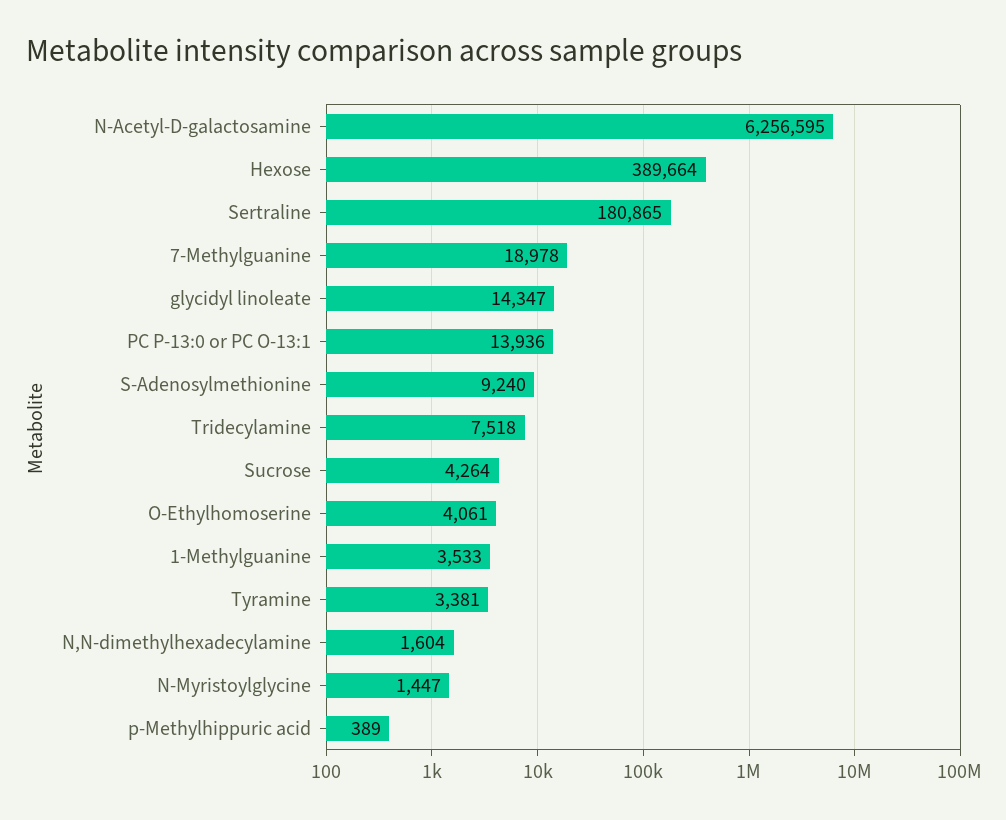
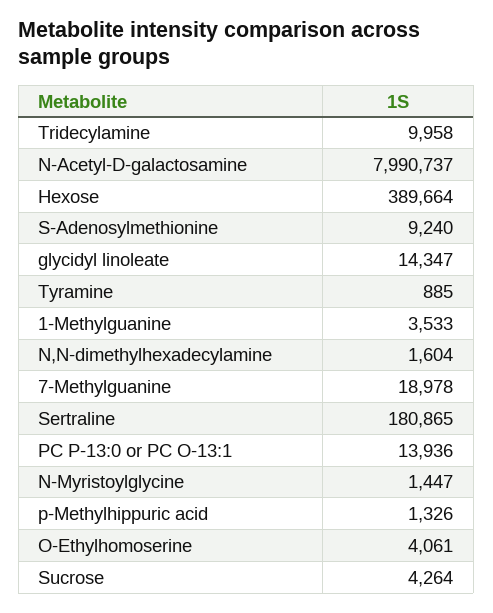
N-Acetyl-D-galactosamine: 6256595 -> 7990737
Tridecylamine: 7518 -> 9958
Tyramine: 3381 -> 885
p-Methylhippuric acid: 389 -> 1326

